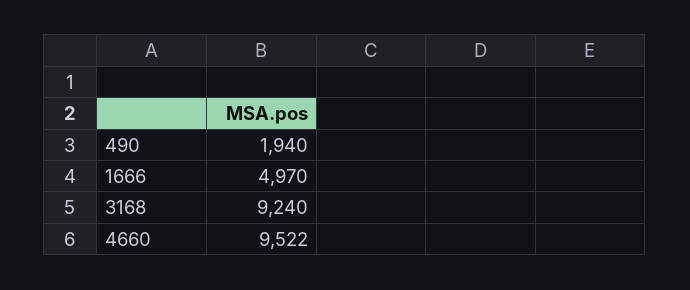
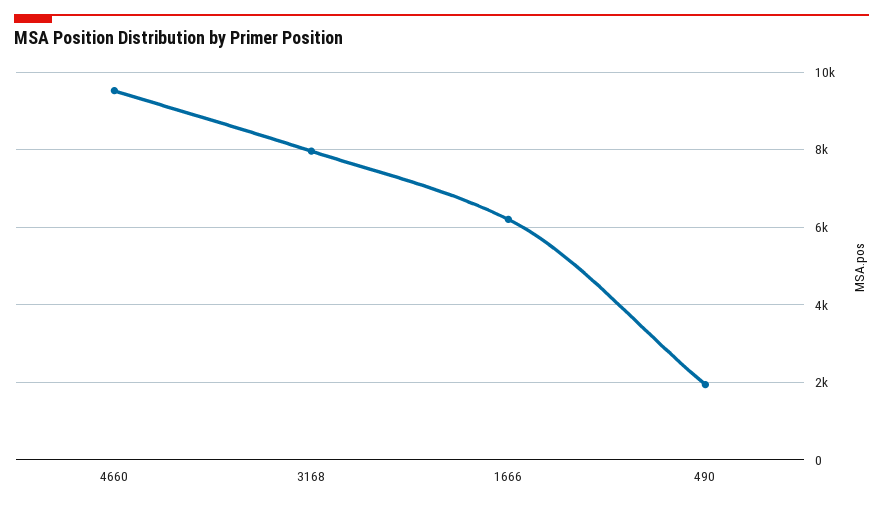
1666: 4970 -> 6200
3168: 9240 -> 8000

